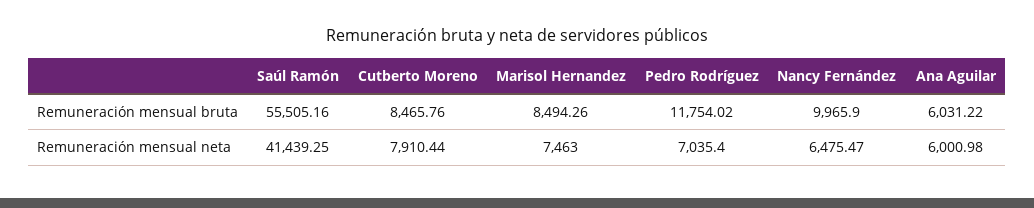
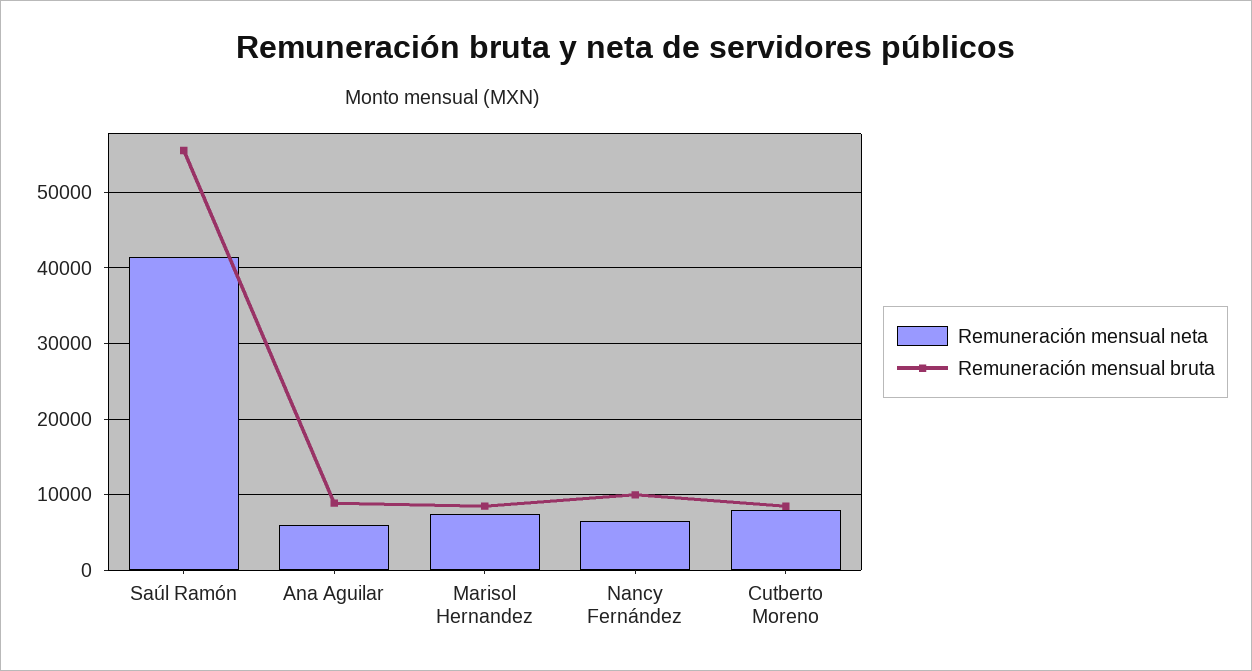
Remuneración mensual bruta, Pedro Rodríguez: 11754.02 -> none
Remuneración mensual bruta, Ana Aguilar: 6031.22 -> 9000
Remuneración mensual neta, Pedro Rodríguez: 7035.4 -> none

